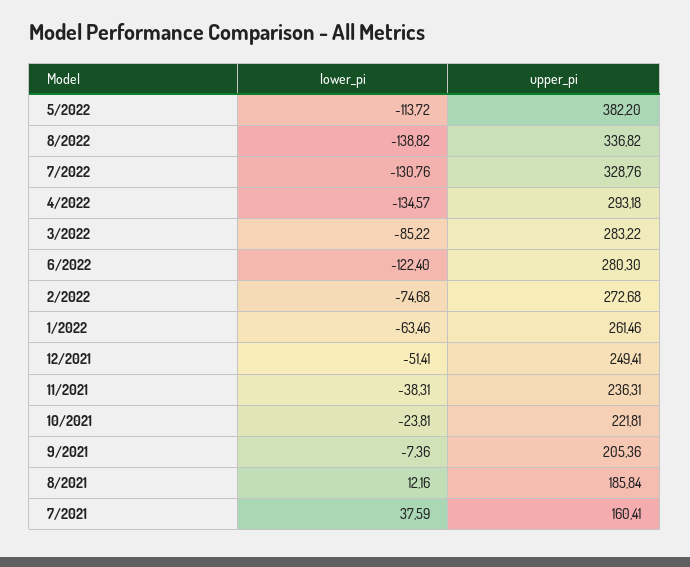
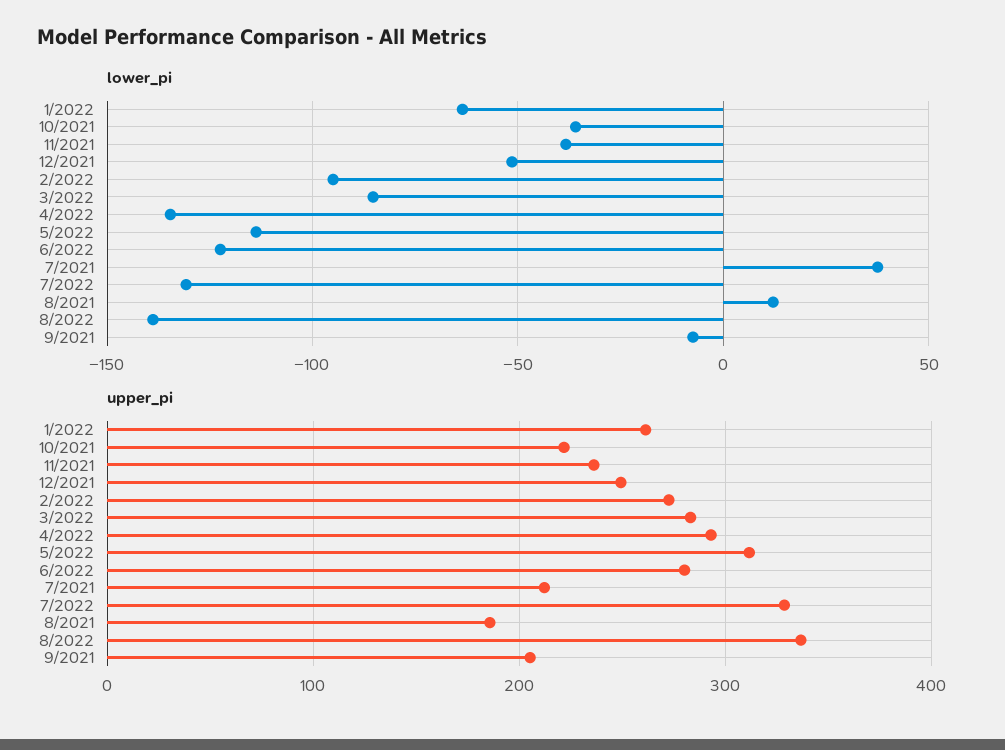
upper_pi, 5/2022: 382.2 -> 310
lower_pi, 2/2022: -74.68 -> -95
lower_pi, 10/2021: -23.81 -> -35
upper_pi, 7/2021: 160.41 -> 210

